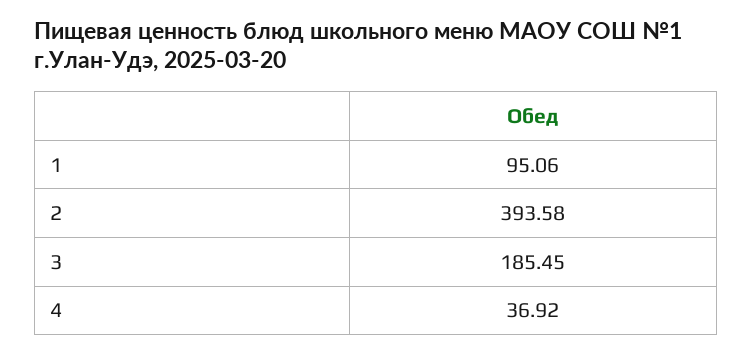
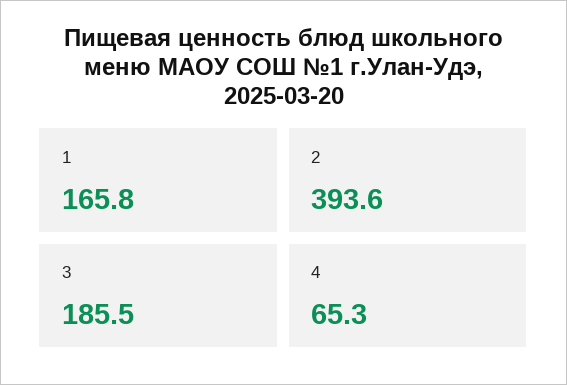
1: 95.06 -> 165.8
4: 36.92 -> 65.3

